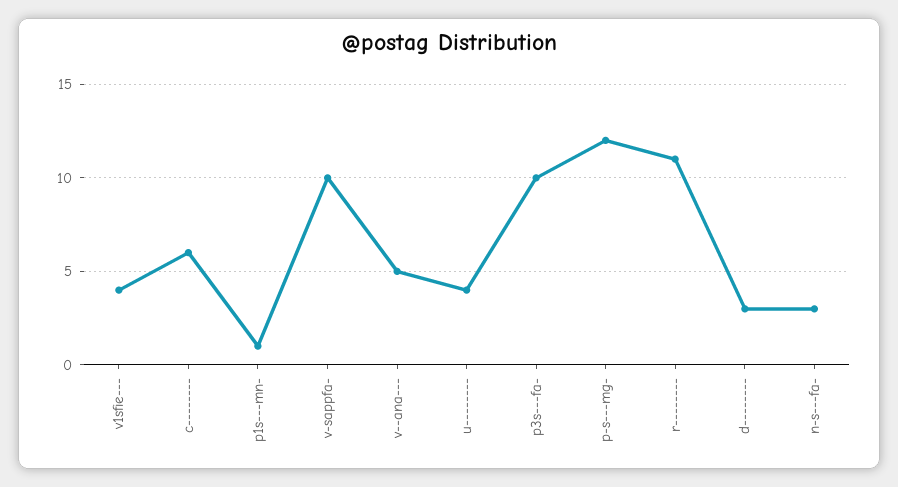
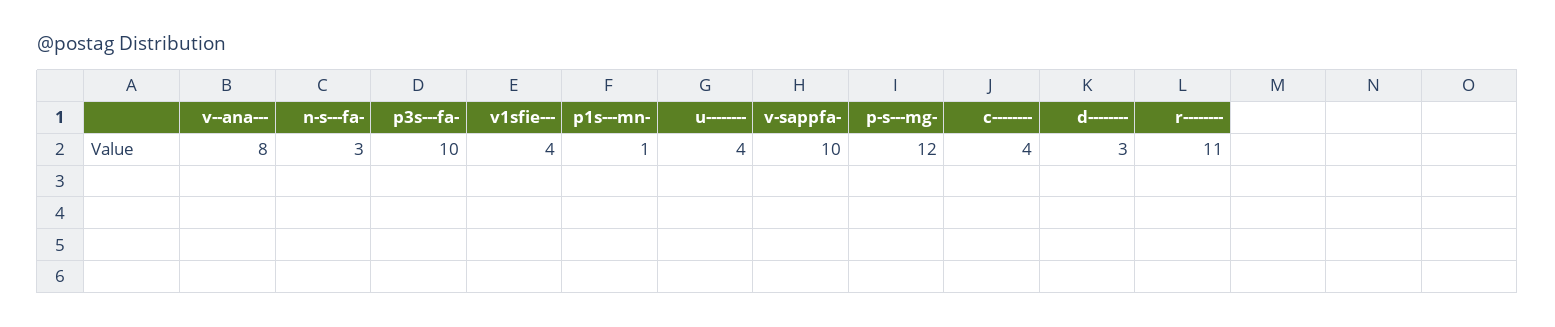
c--------: 6 -> 4
v--ana---: 5 -> 8

